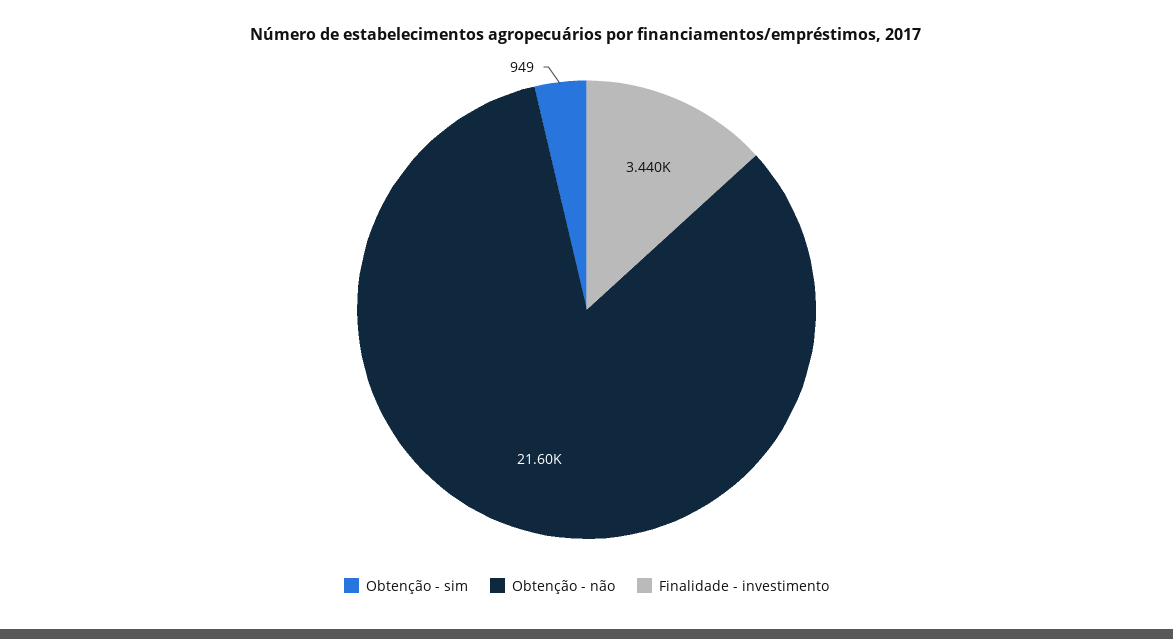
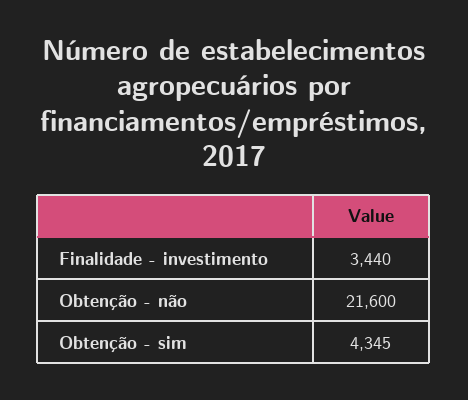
Obtenção - sim: 949 -> 4345

